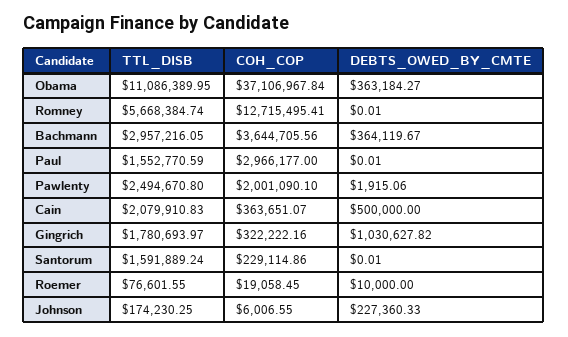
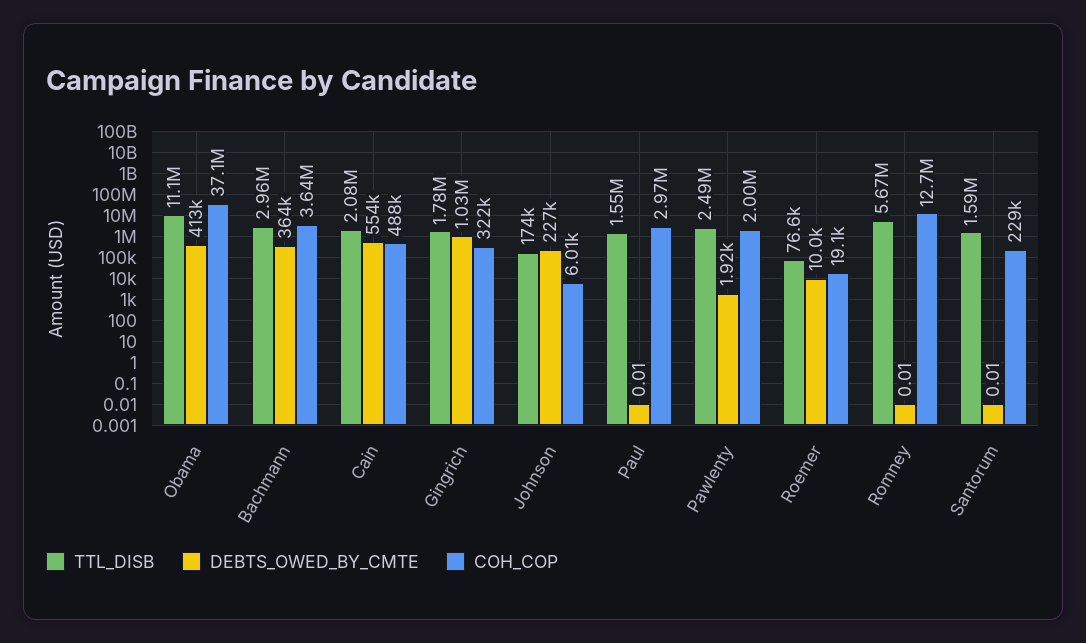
DEBTS_OWED_BY_CMTE, Obama: 363184.27 -> 413000
COH_COP, Cain: 363651.07 -> 488000
DEBTS_OWED_BY_CMTE, Cain: 500000 -> 554000

